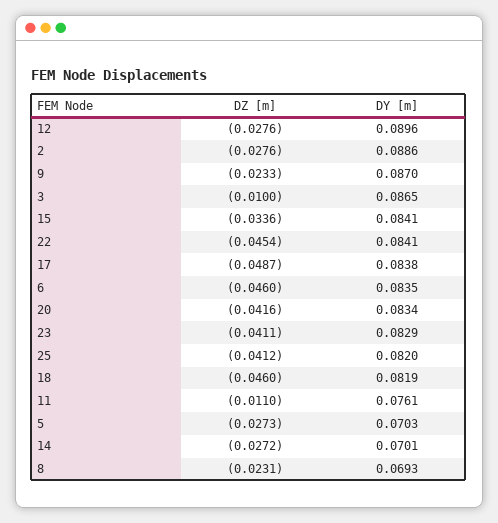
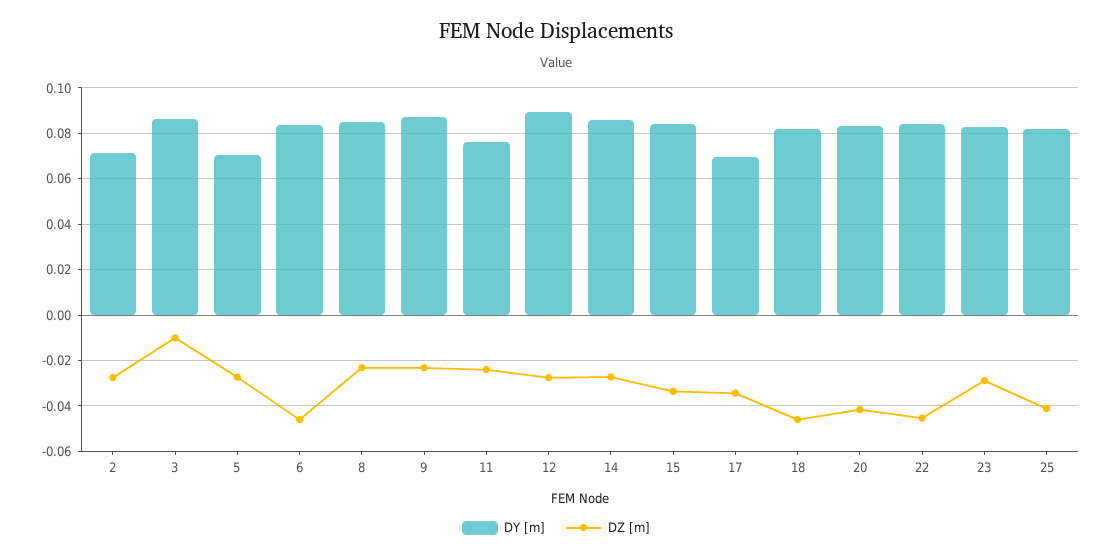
DY [m], 2: 0.0886 -> 0.07
DZ [m], 17: -0.0487 -> -0.035
DY [m], 17: 0.0838 -> 0.07
DZ [m], 23: -0.0411 -> -0.03
DZ [m], 11: -0.011 -> -0.025
DY [m], 14: 0.0701 -> 0.085
DY [m], 8: 0.0693 -> 0.085

